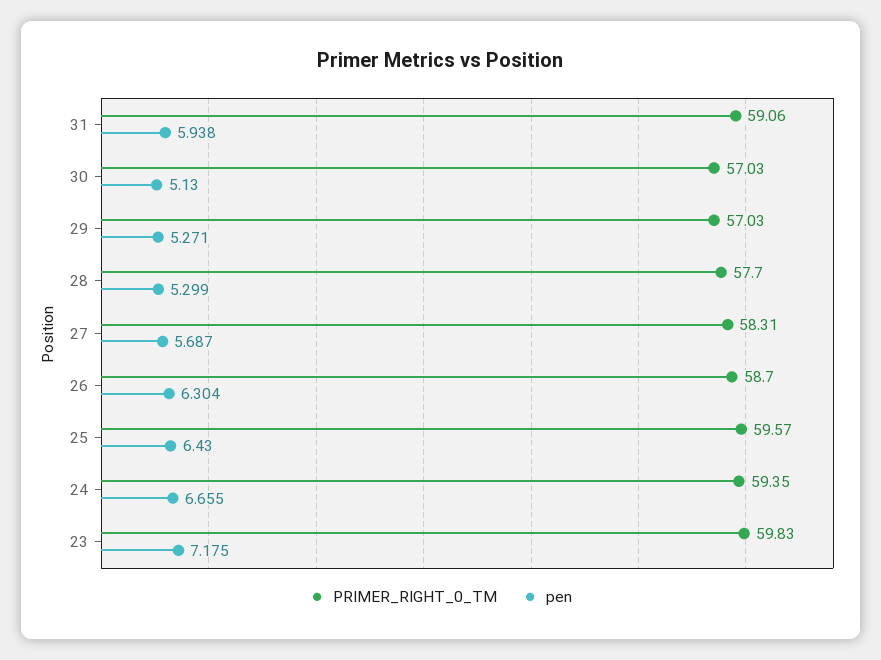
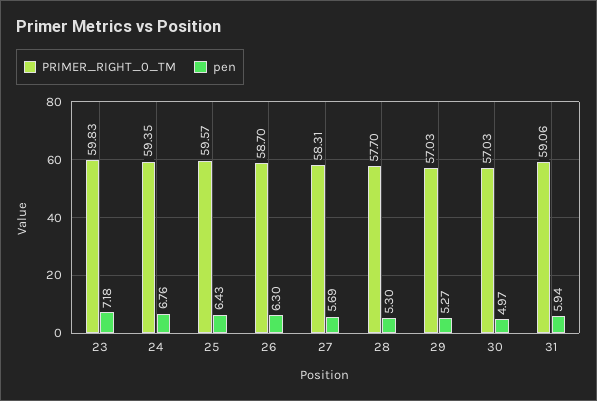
pen, 30: 5.13 -> 4.97
pen, 24: 6.655 -> 6.76

